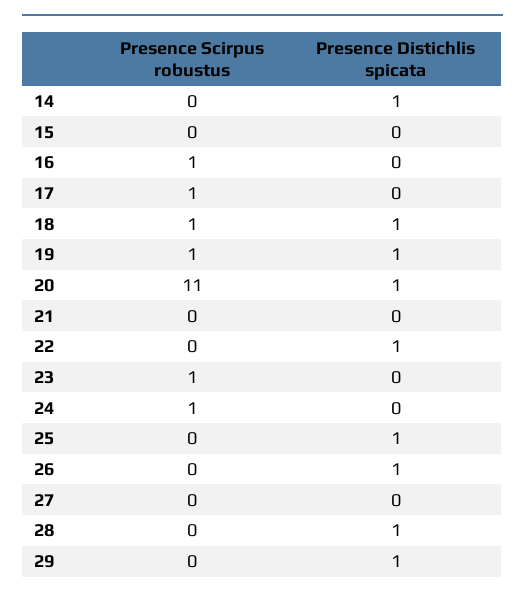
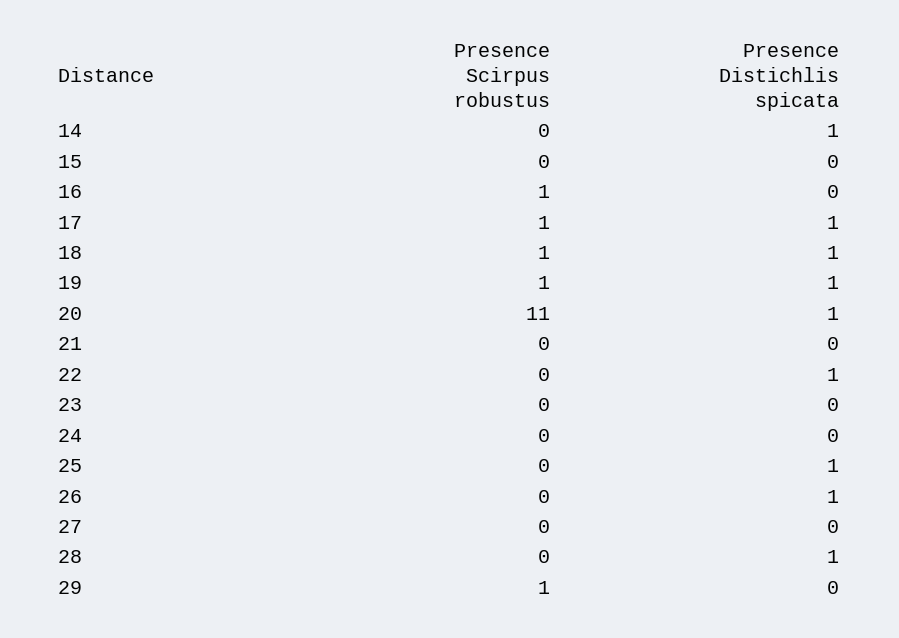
Presence Distichlis spicata, 17: 0 -> 1
Presence Scirpus robustus, 23: 1 -> 0
Presence Scirpus robustus, 24: 1 -> 0
Presence Scirpus robustus, 29: 0 -> 1
Presence Distichlis spicata, 29: 1 -> 0

